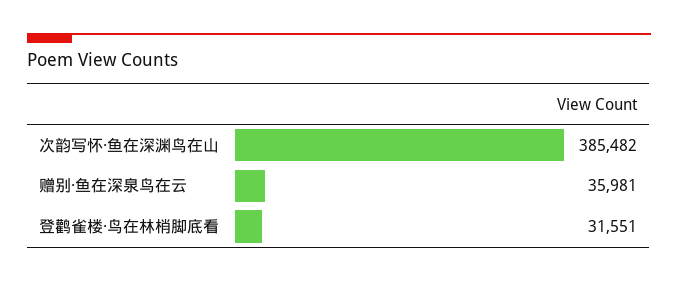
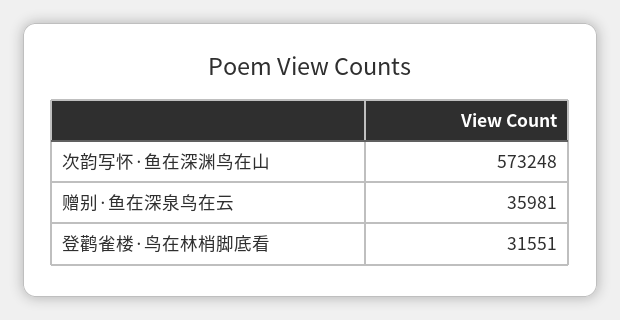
次韵写怀·鱼在深渊鸟在山: 385482 -> 573248

